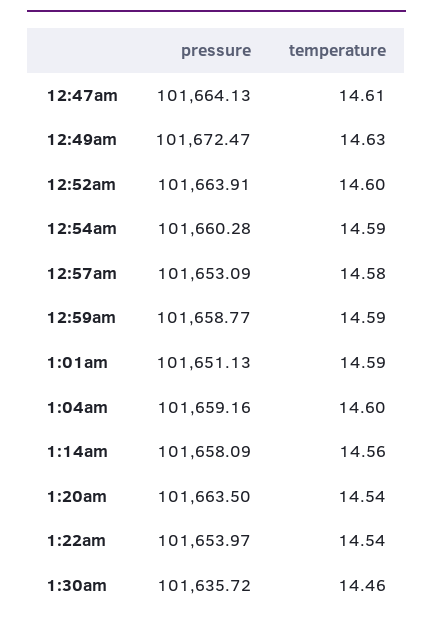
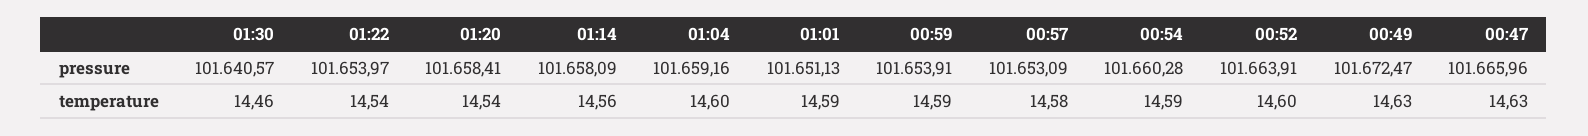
pressure, 12:47am: 101664.13 -> 101665.96
temperature, 12:47am: 14.61 -> 14.63
pressure, 12:59am: 101658.77 -> 101653.91
pressure, 1:20am: 101663.5 -> 101658.41
pressure, 1:30am: 101635.72 -> 101640.57

